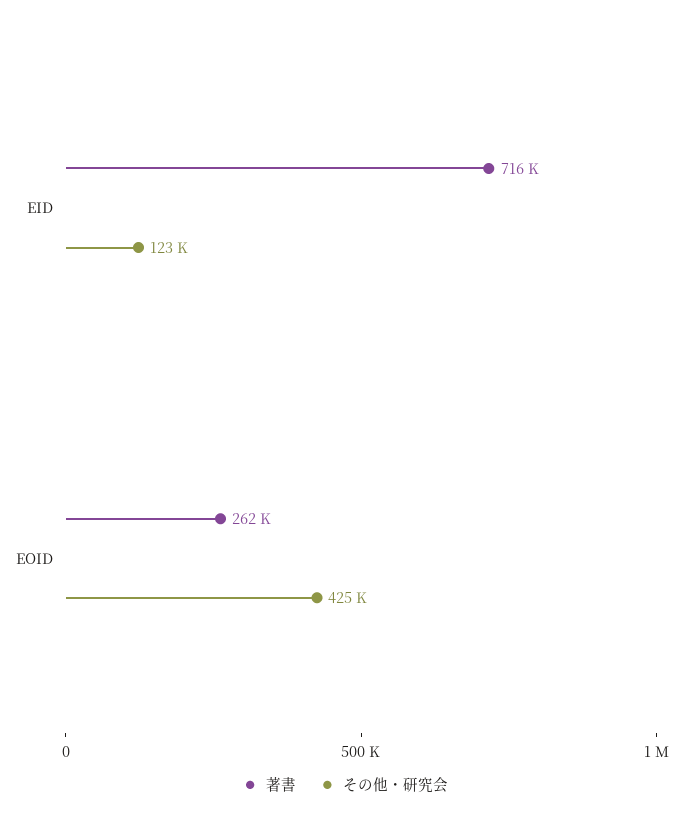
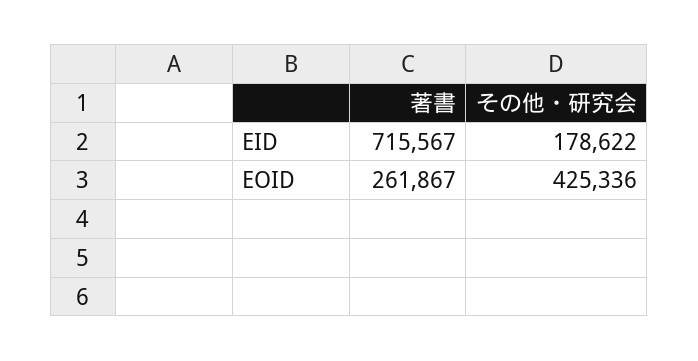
その他・研究会, EID: 123000 -> 178622

